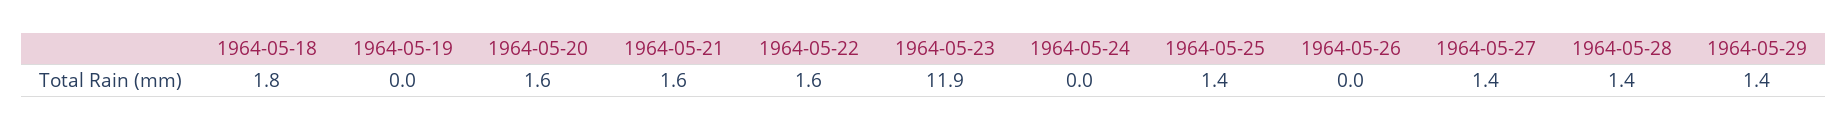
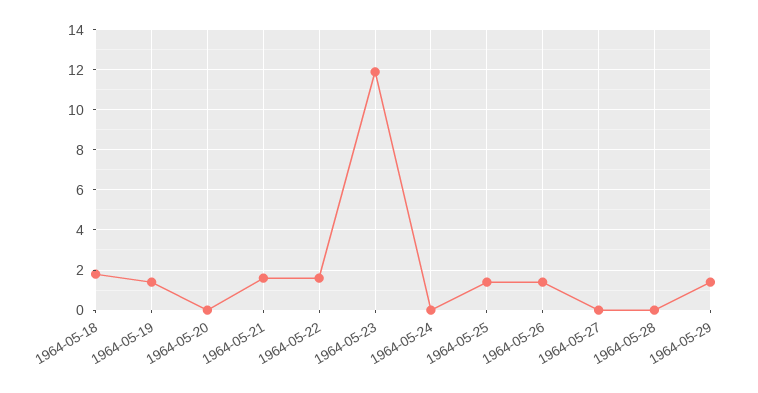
1964-05-19: 0 -> 1.5
1964-05-20: 1.6 -> 0
1964-05-26: 0 -> 1.5
1964-05-27: 1.4 -> 0
1964-05-28: 1.4 -> 0

